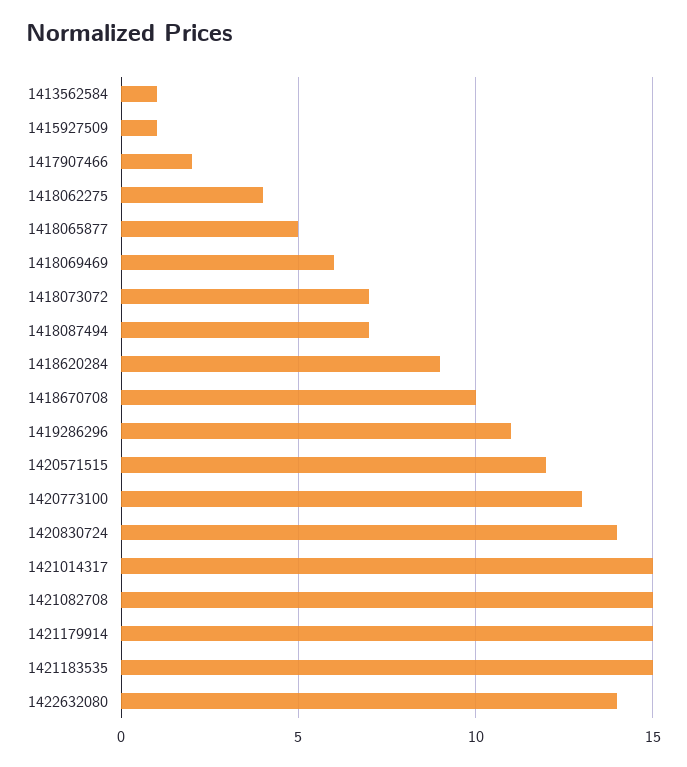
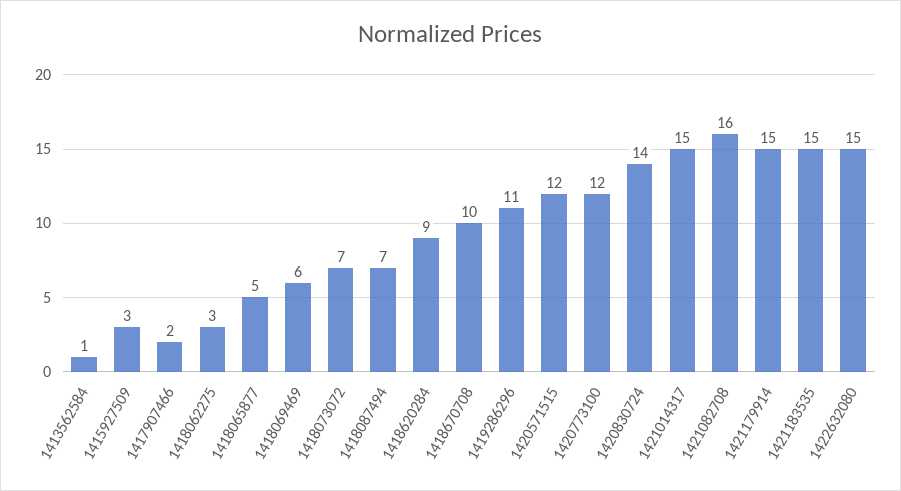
1415927509: 1 -> 3
1418062275: 4 -> 3
1420773100: 13 -> 12
1421082708: 15 -> 16
1422632080: 14 -> 15

